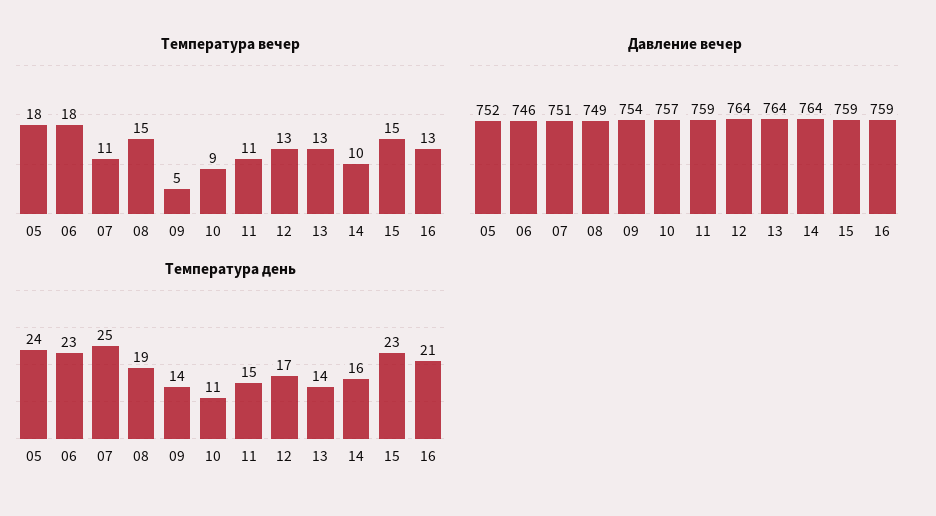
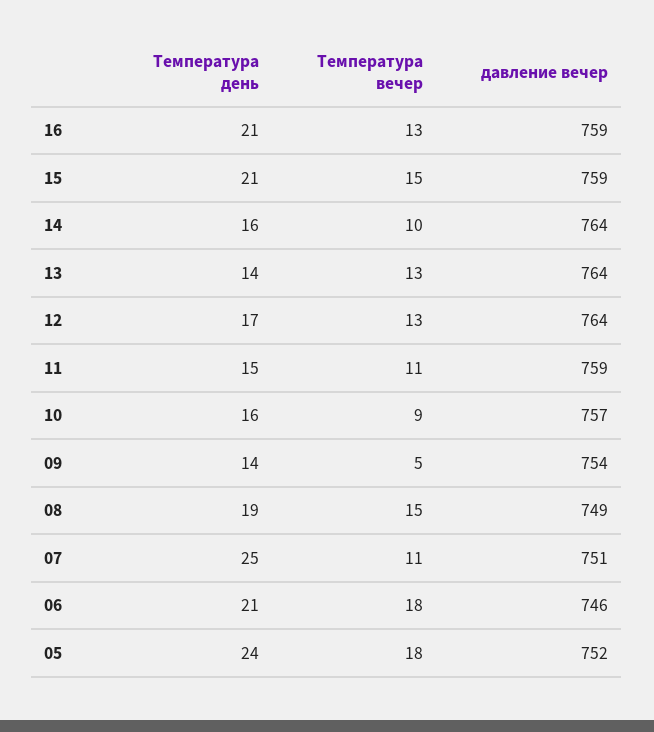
Температура день, 06: 23 -> 21
Температура день, 10: 11 -> 16
Температура день, 15: 23 -> 21

